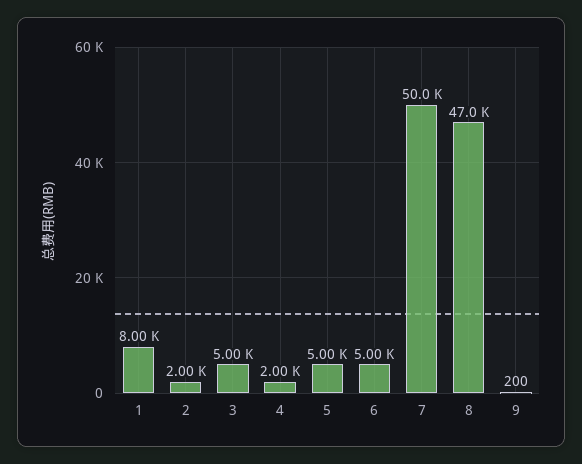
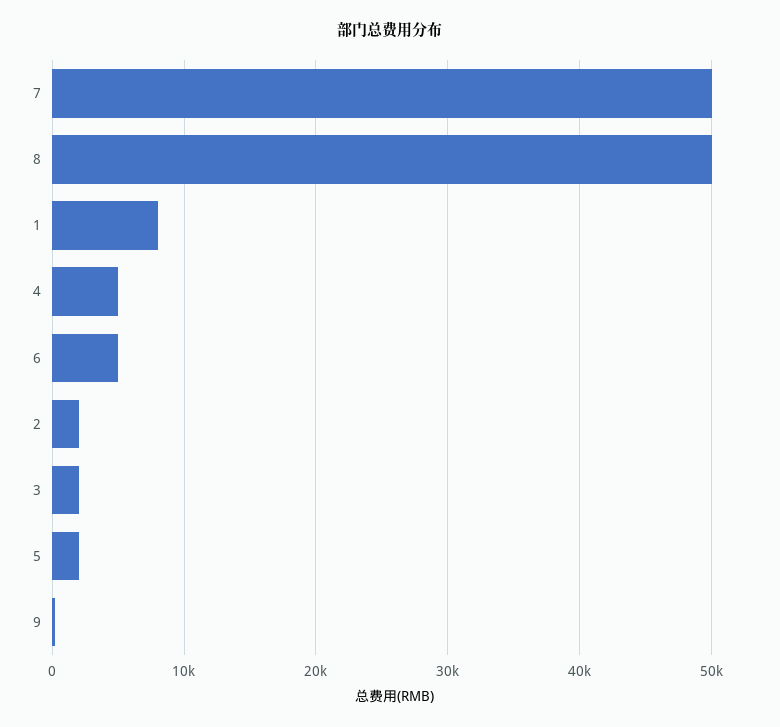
3: 5000 -> 2000
4: 2000 -> 5000
5: 5000 -> 2000
8: 47000 -> 50000

